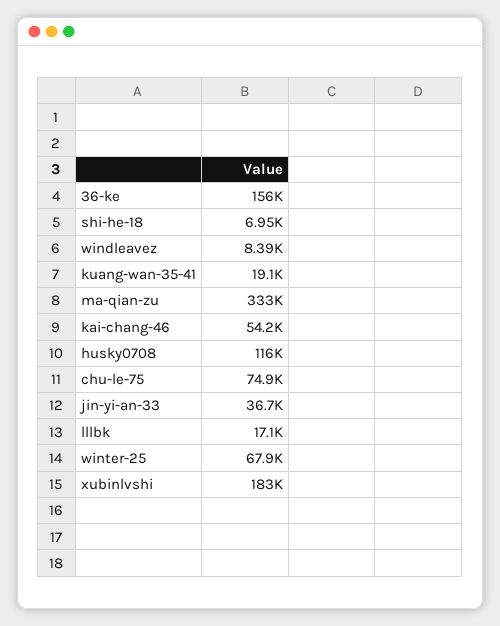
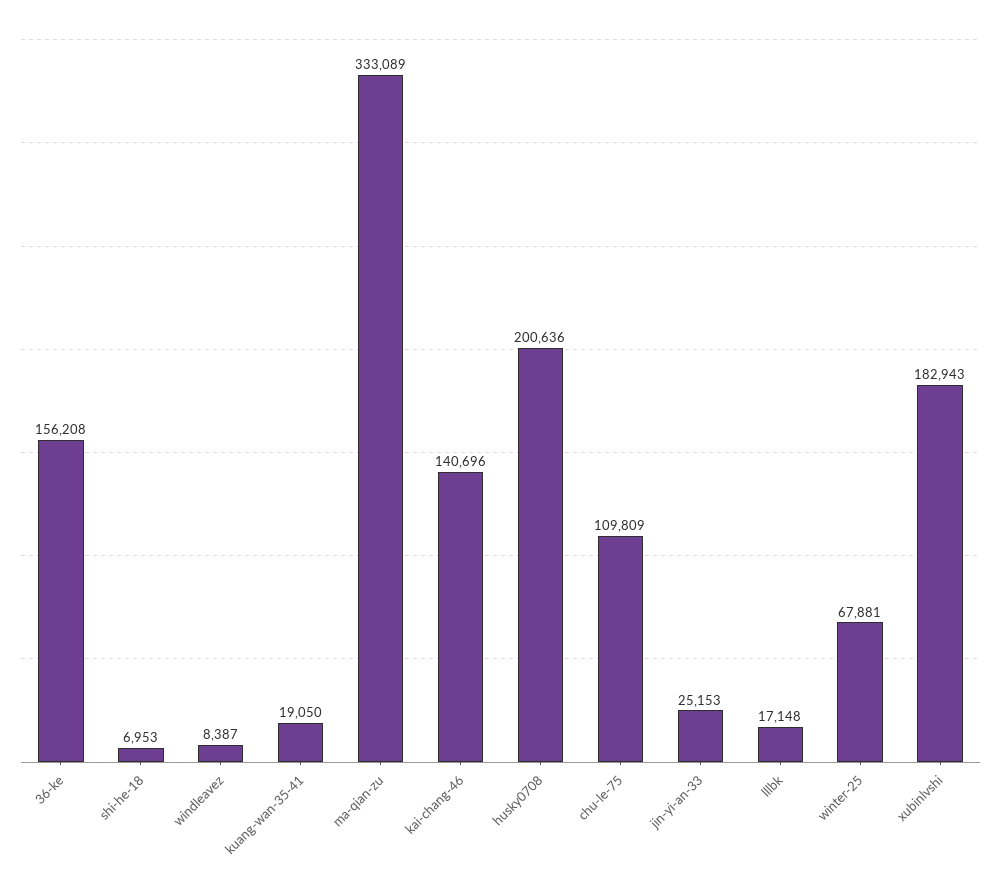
kai-chang-46: 54200 -> 140696
husky0708: 116000 -> 200636
chu-le-75: 74900 -> 109809
jin-yi-an-33: 36700 -> 25153

